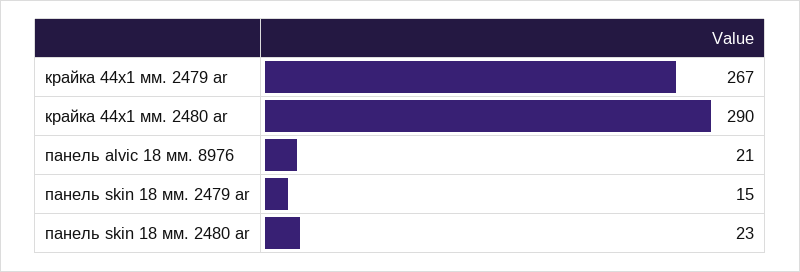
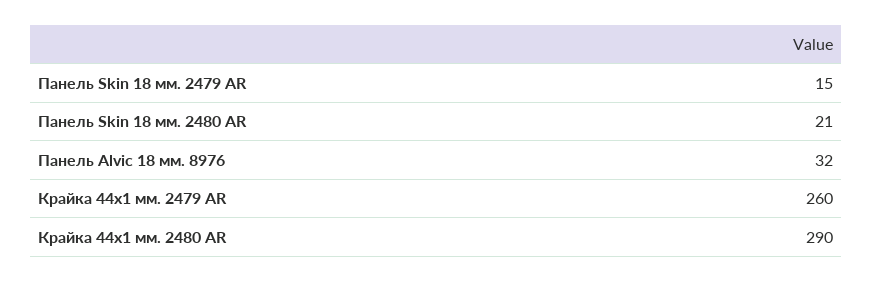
крайка 44x1 мм. 2479 ar: 267 -> 260
панель alvic 18 мм. 8976: 21 -> 32
панель skin 18 мм. 2480 ar: 23 -> 21

